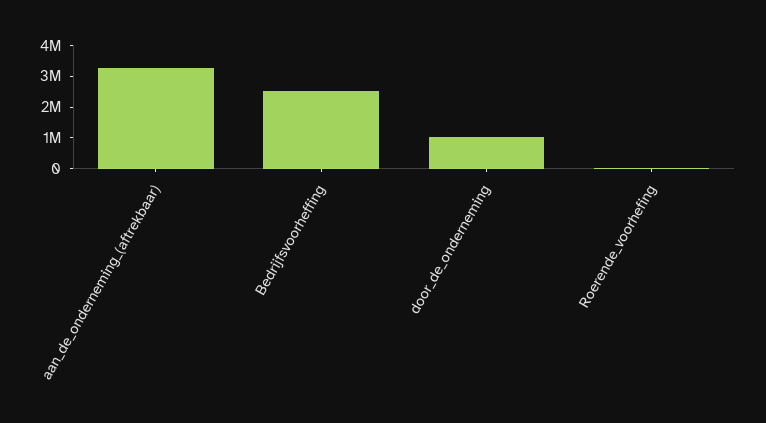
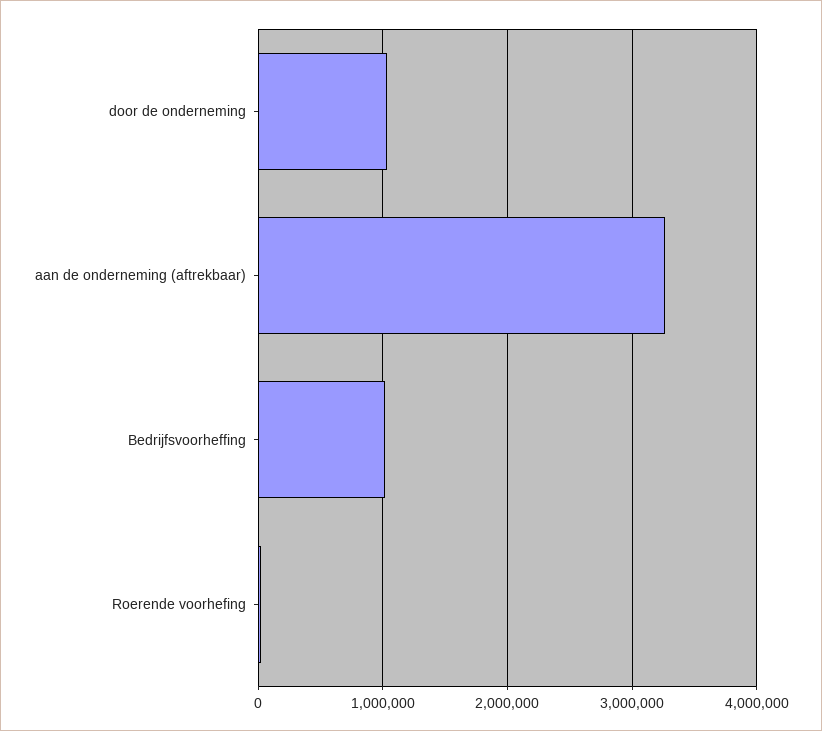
Bedrijfsvoorheffing: 2500000 -> 1000000

